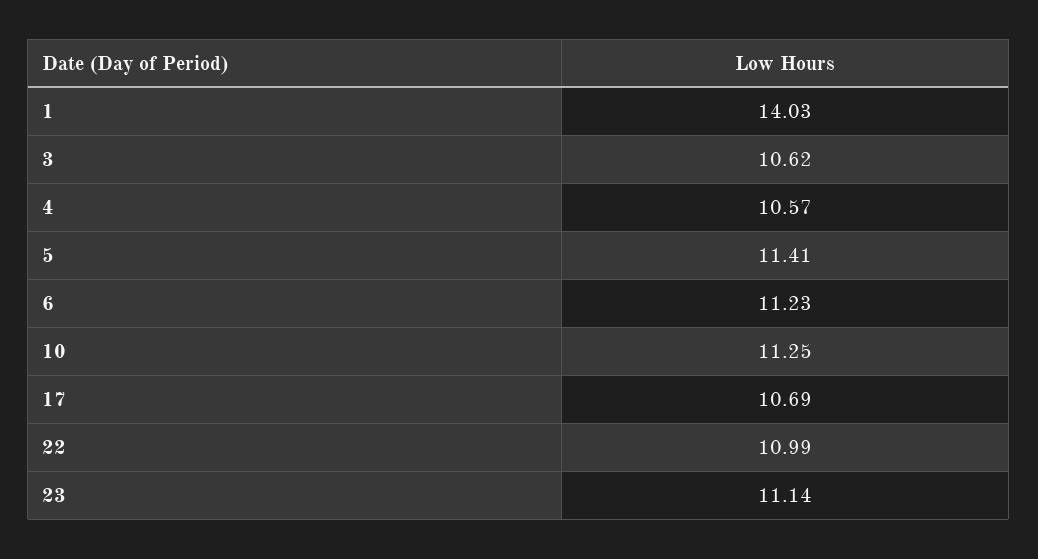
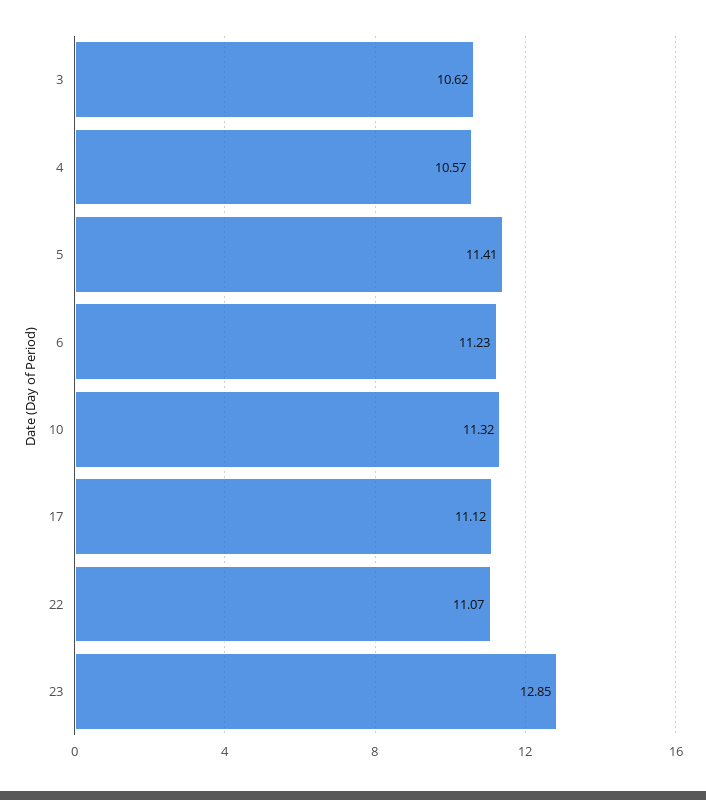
1: 14.03 -> none
10: 11.25 -> 11.32
17: 10.69 -> 11.12
22: 10.99 -> 11.07
23: 11.14 -> 12.85

